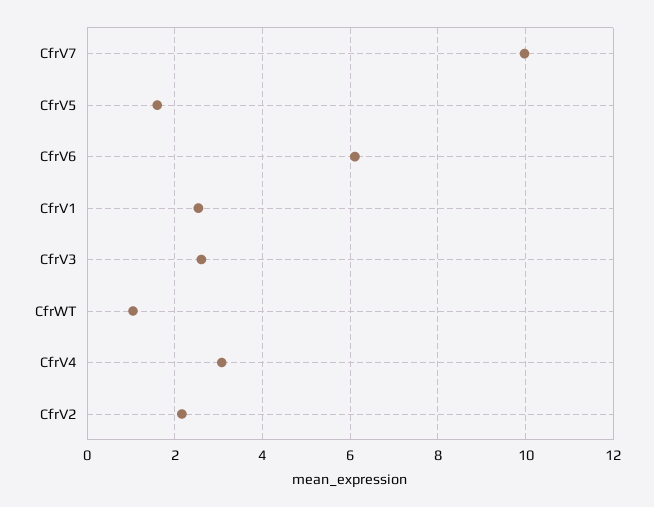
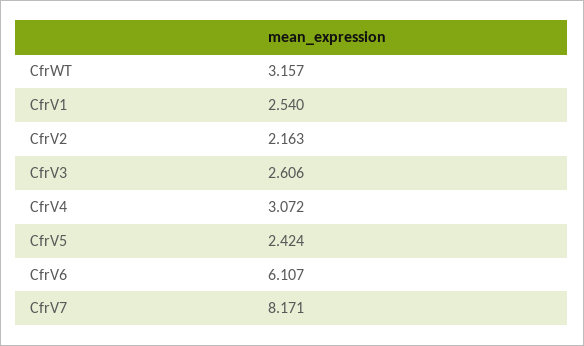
CfrV7: 10 -> 8.171
CfrV5: 1.6 -> 2.424
CfrWT: 1 -> 3.157

